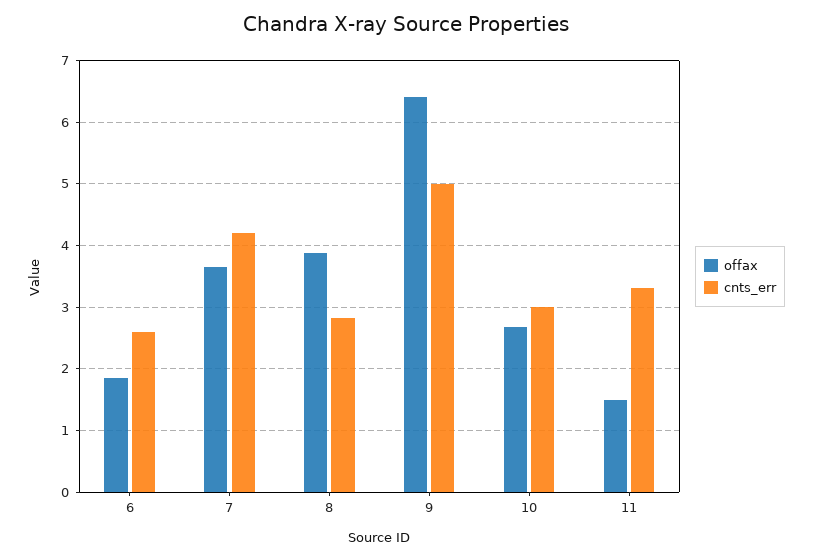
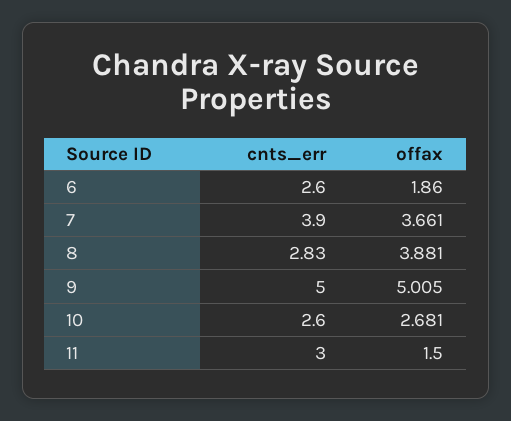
cnts_err, 7: 4.2 -> 3.9
offax, 9: 6.4 -> 5.005
cnts_err, 10: 3 -> 2.6
cnts_err, 11: 3.3 -> 3

